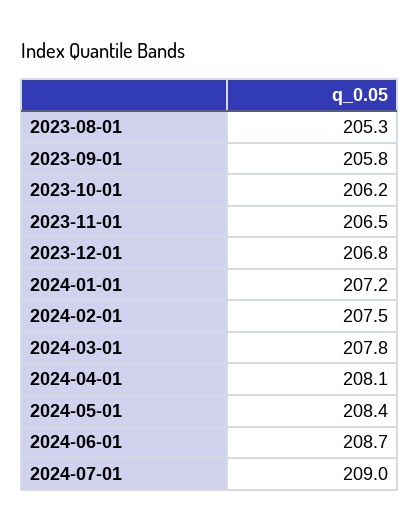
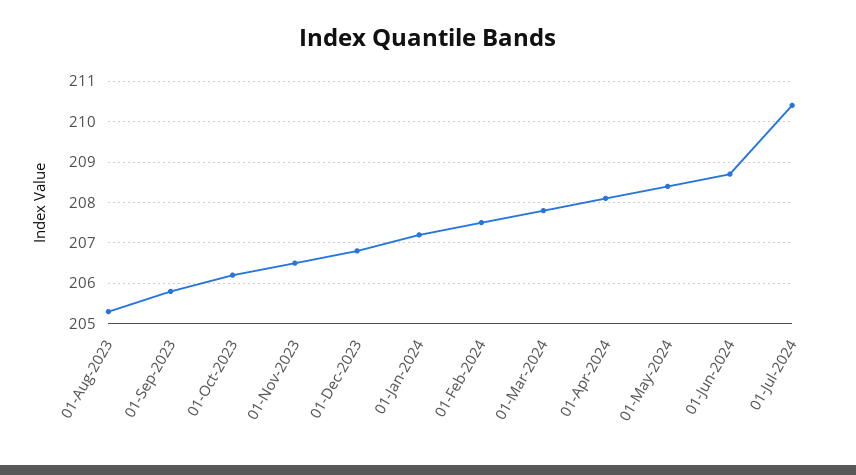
2024-07-01: 209 -> 210.5

